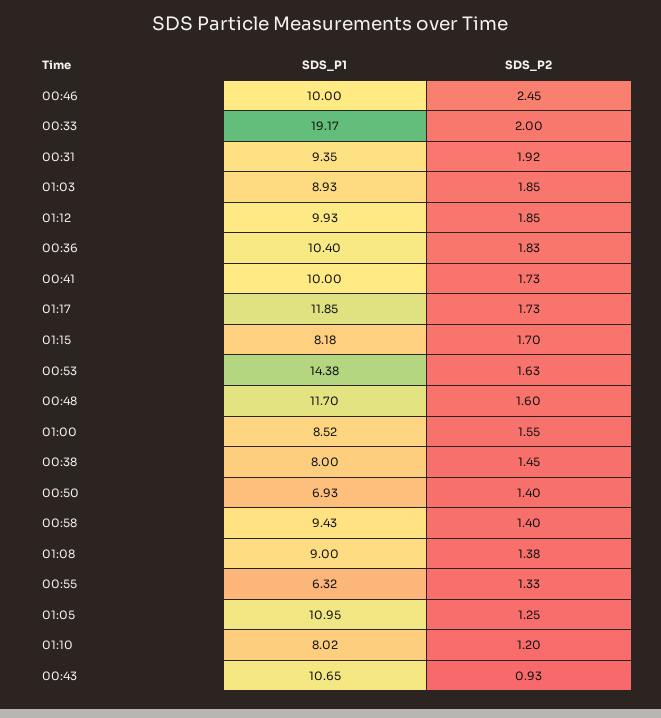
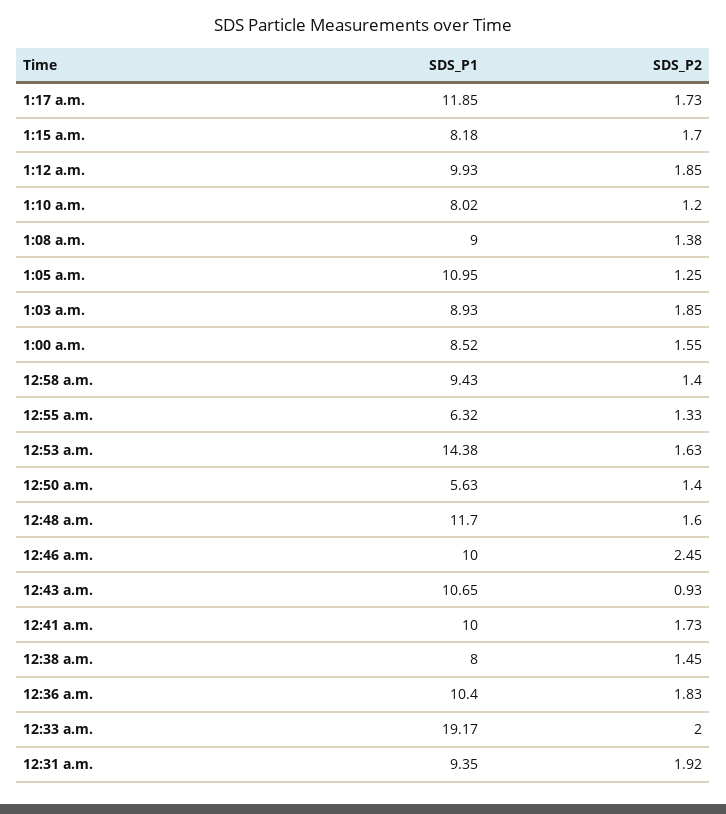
SDS_P1, 00:50: 6.93 -> 5.63

